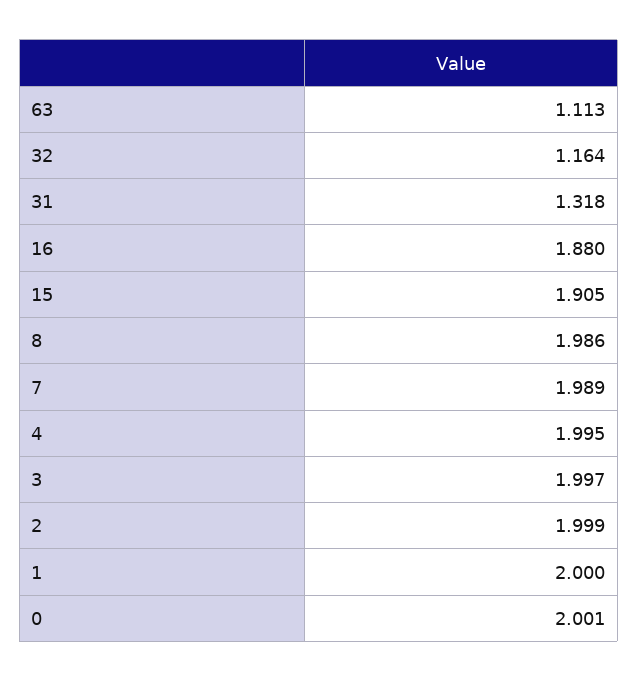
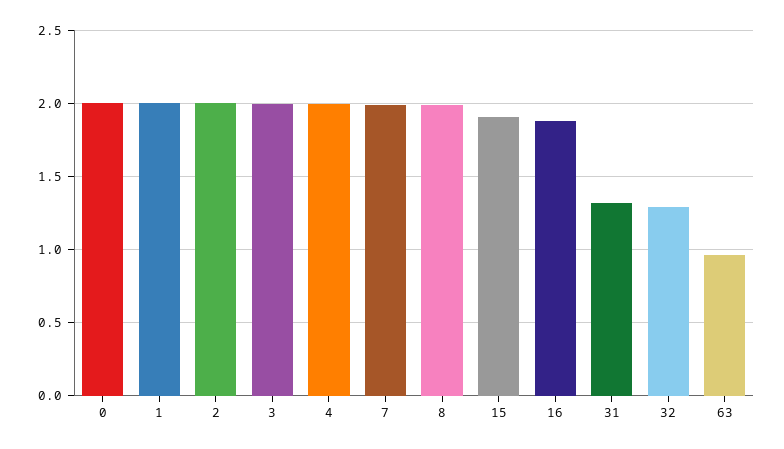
63: 1.113 -> 0.95
32: 1.164 -> 1.3

